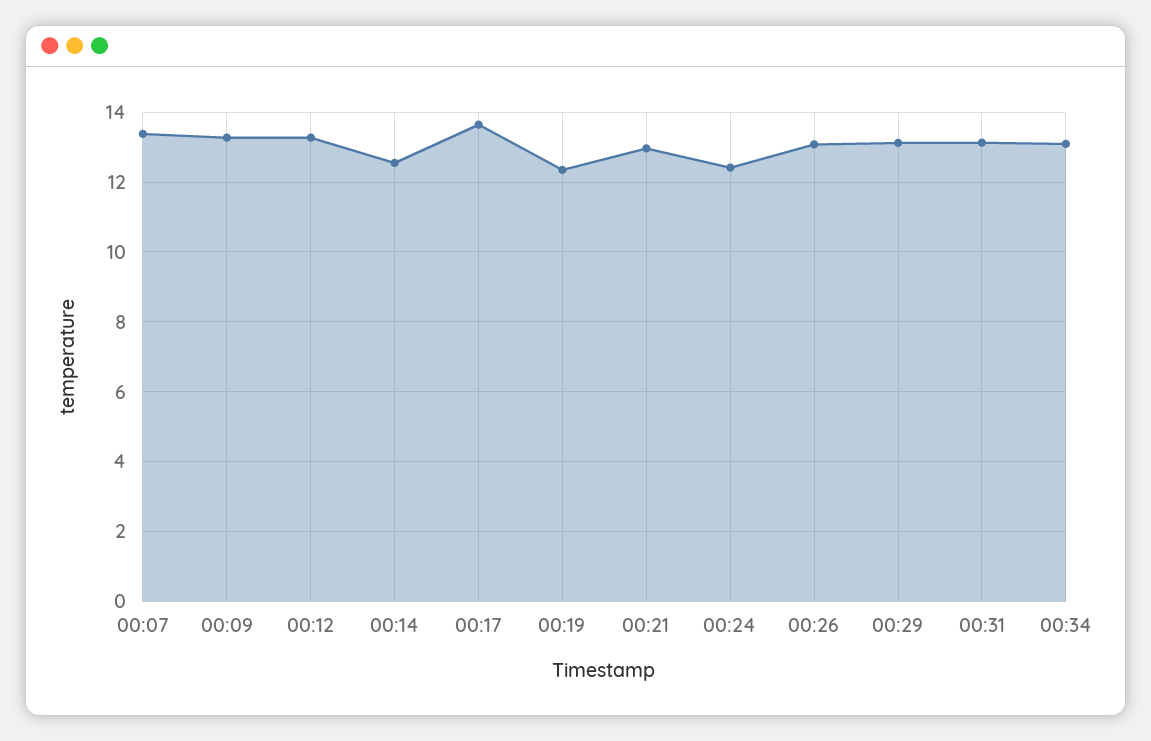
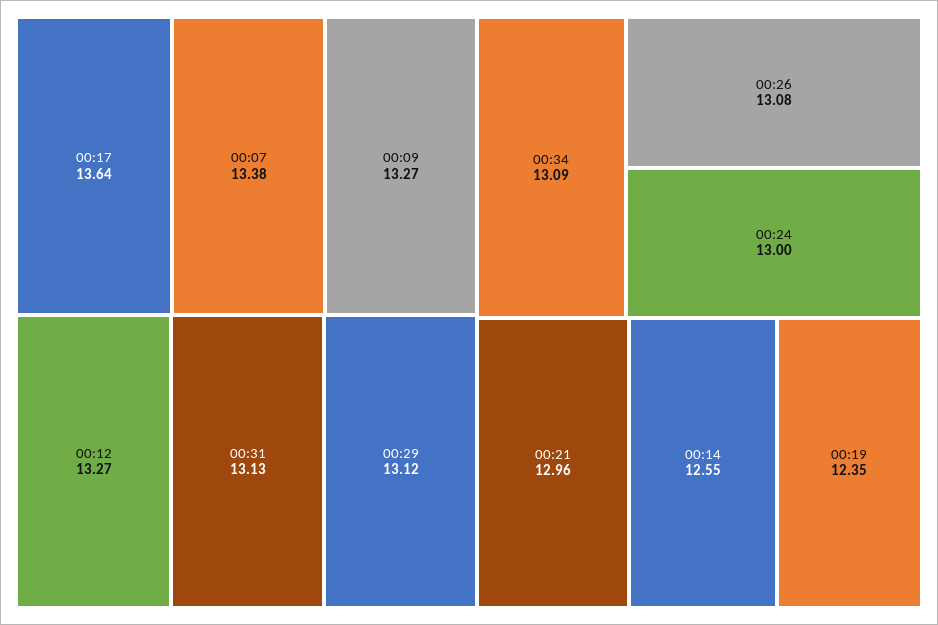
00:24: 12.4 -> 13

